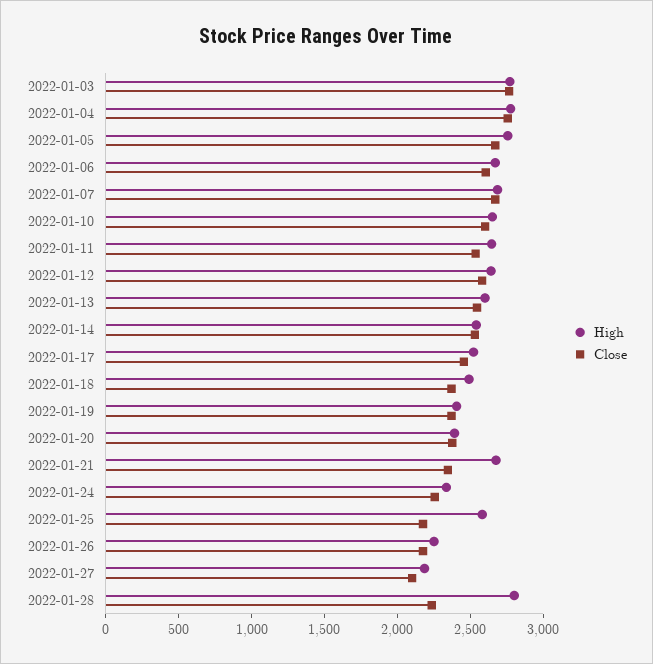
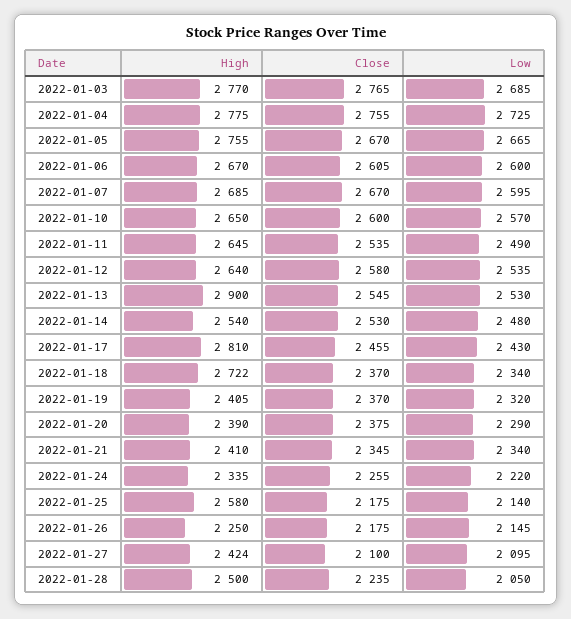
High, 2022-01-13: 2600 -> 2900
High, 2022-01-17: 2500 -> 2810
High, 2022-01-18: 2500 -> 2722
High, 2022-01-21: 2700 -> 2410
High, 2022-01-27: 2200 -> 2424
High, 2022-01-28: 2800 -> 2500
Low, 2022-01-03: none -> 2685
Low, 2022-01-04: none -> 2725
Low, 2022-01-05: none -> 2665
Low, 2022-01-06: none -> 2600
Low, 2022-01-07: none -> 2595
Low, 2022-01-10: none -> 2570
Low, 2022-01-11: none -> 2490
Low, 2022-01-12: none -> 2535
Low, 2022-01-13: none -> 2530
Low, 2022-01-14: none -> 2480
Low, 2022-01-17: none -> 2430
Low, 2022-01-18: none -> 2340
Low, 2022-01-19: none -> 2320
Low, 2022-01-20: none -> 2290
Low, 2022-01-21: none -> 2340
Low, 2022-01-24: none -> 2220
Low, 2022-01-25: none -> 2140
Low, 2022-01-26: none -> 2145
Low, 2022-01-27: none -> 2095
Low, 2022-01-28: none -> 2050

